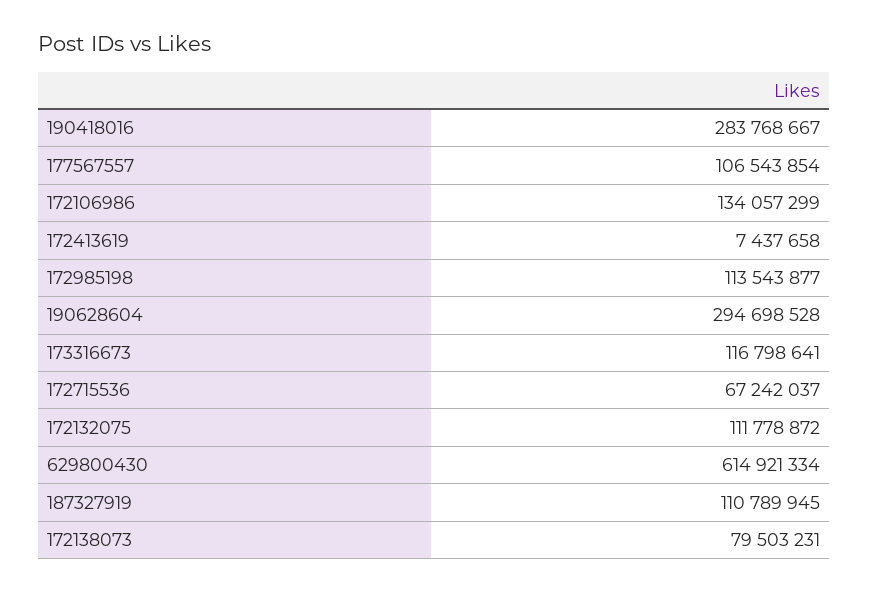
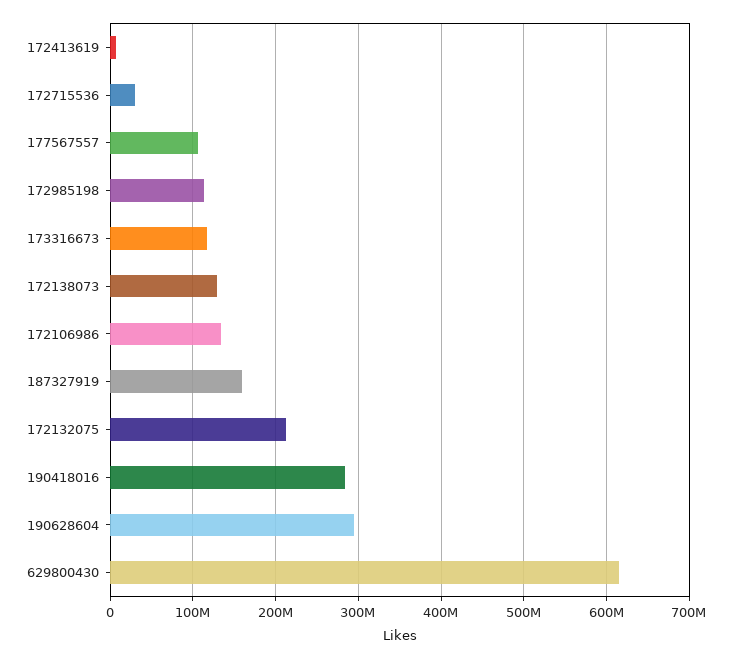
172715536: 67242037 -> 30000000
172132075: 111778872 -> 210000000
187327919: 110789945 -> 160000000
172138073: 79503231 -> 130000000

